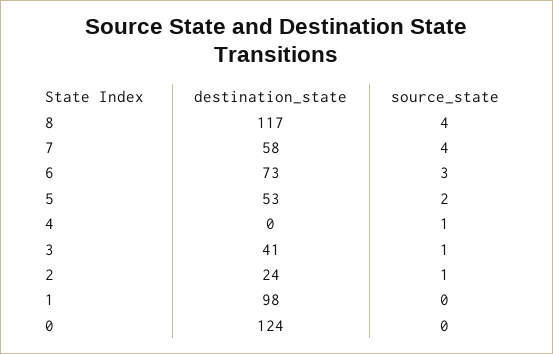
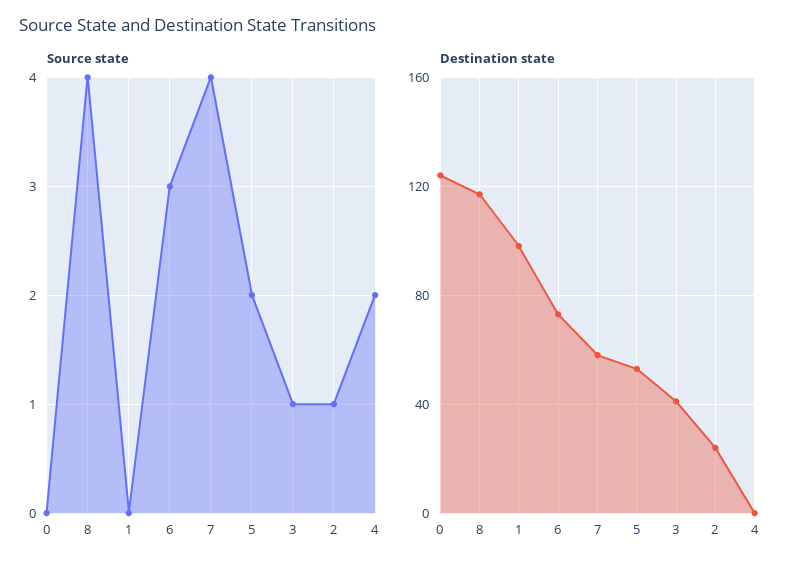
source_state, 4: 1 -> 2

